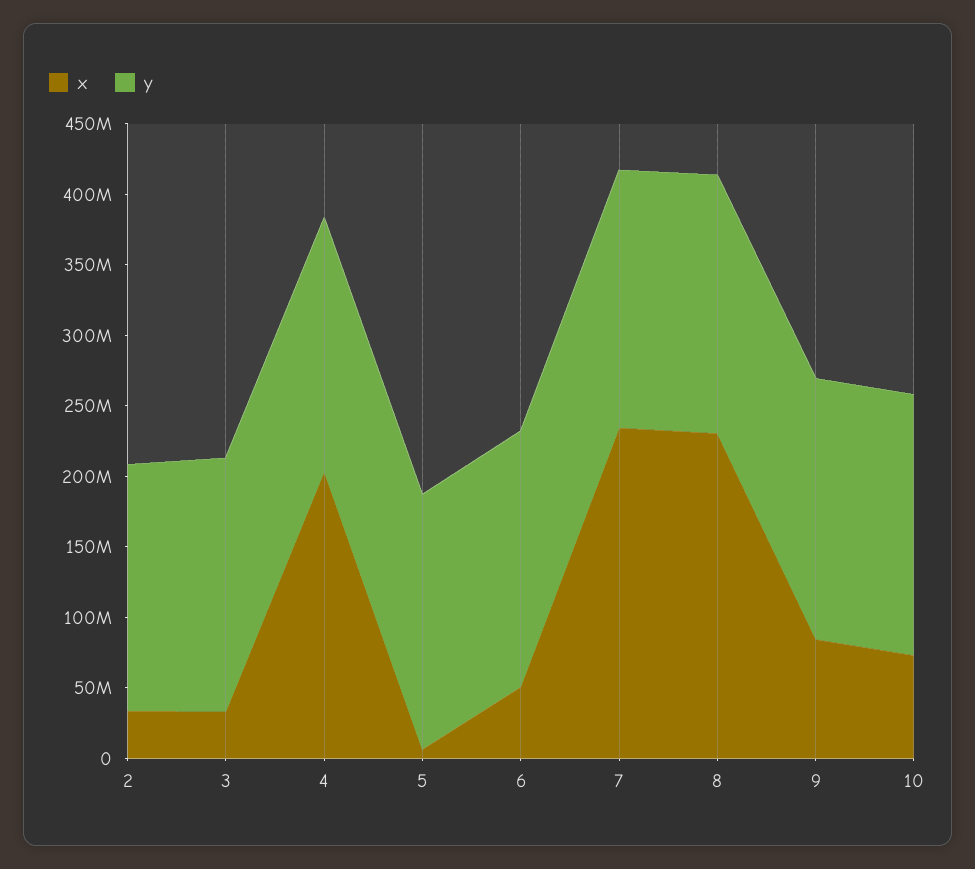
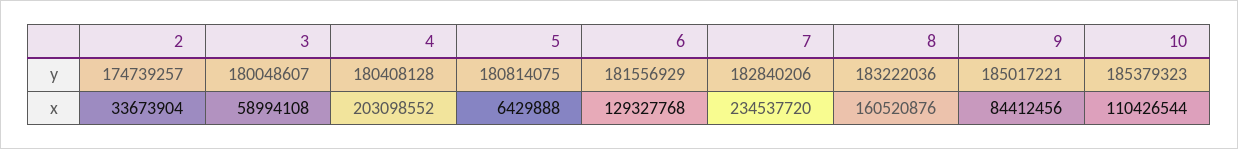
x, 3: 30000000 -> 58994108
x, 6: 50000000 -> 129327768
x, 8: 230000000 -> 160520876
x, 10: 70000000 -> 110426544

